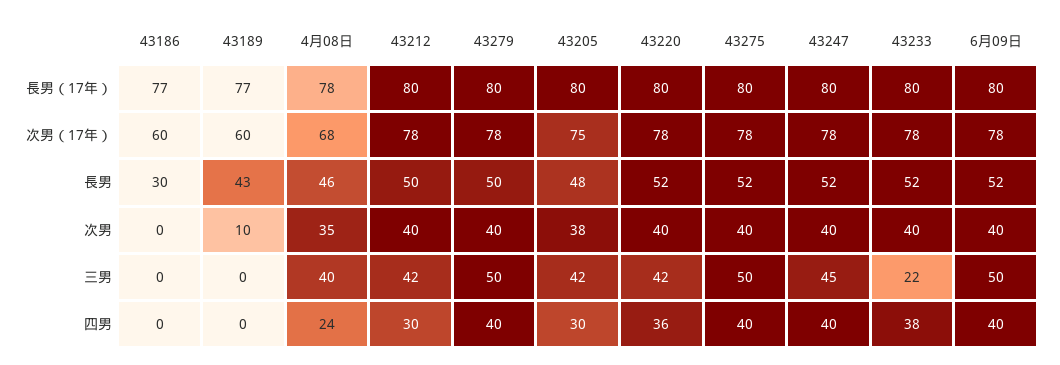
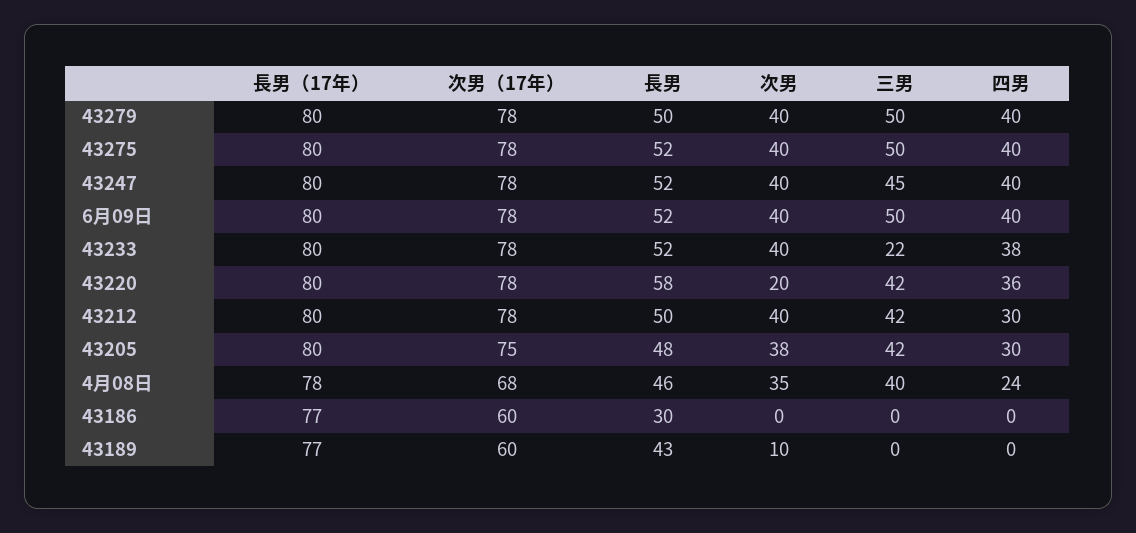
43220, 長男: 52 -> 58
43220, 次男: 40 -> 20

